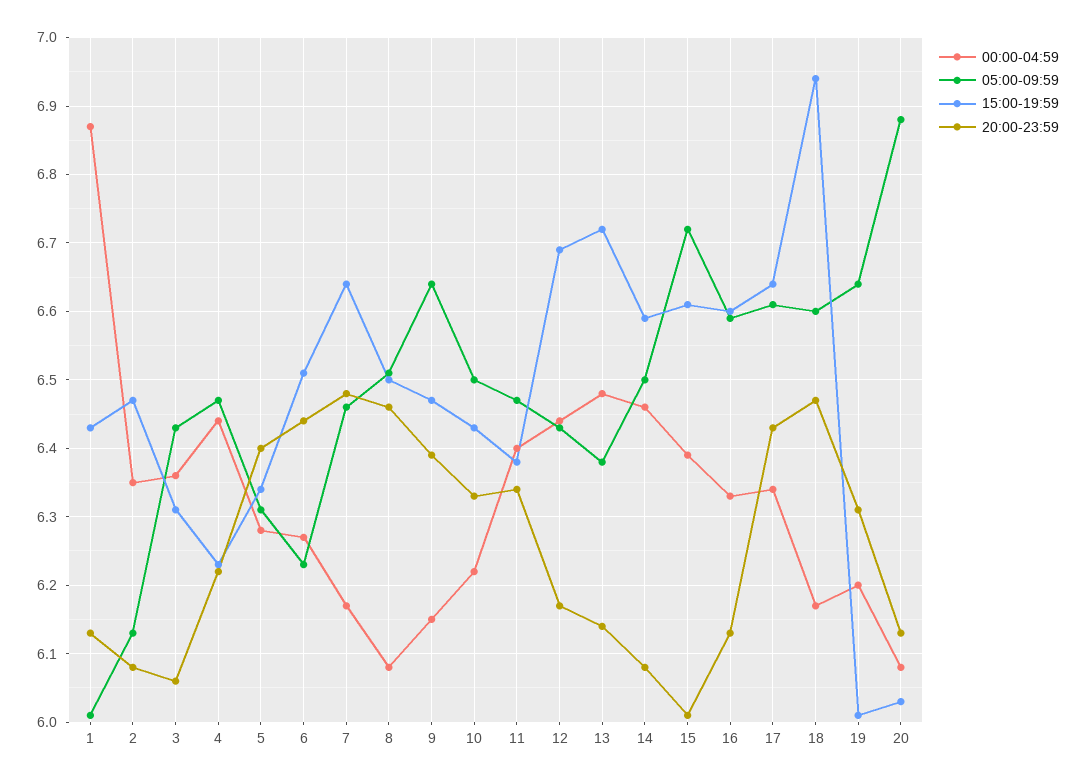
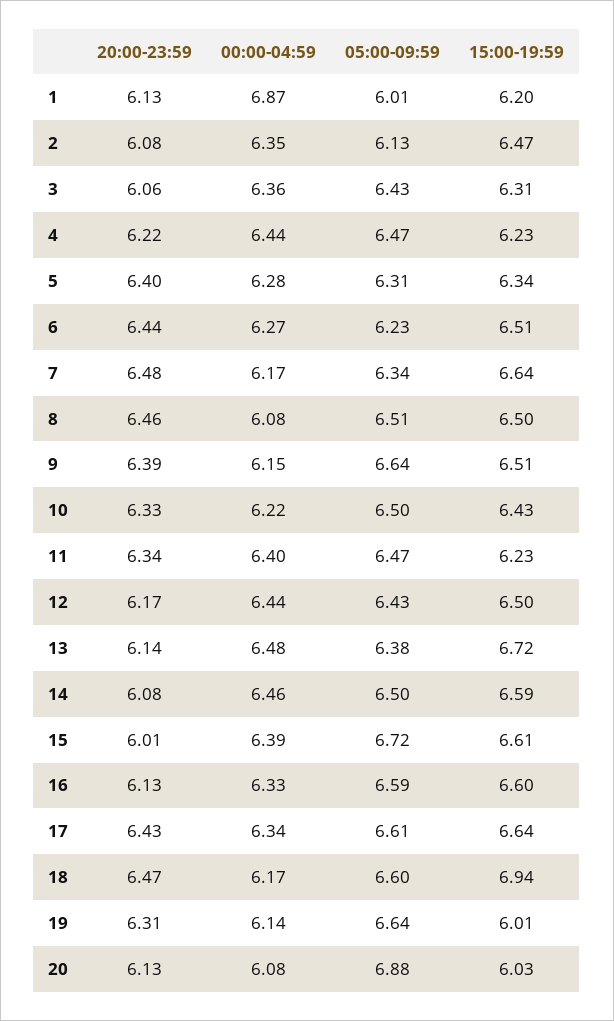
15:00-19:59, 1: 6.43 -> 6.2
05:00-09:59, 7: 6.46 -> 6.34
15:00-19:59, 9: 6.47 -> 6.51
15:00-19:59, 11: 6.38 -> 6.23
15:00-19:59, 12: 6.69 -> 6.5
00:00-04:59, 19: 6.2 -> 6.14

